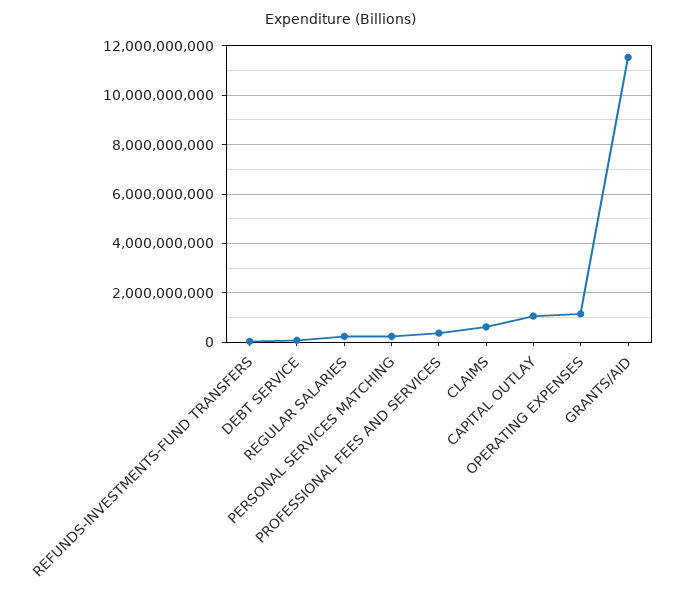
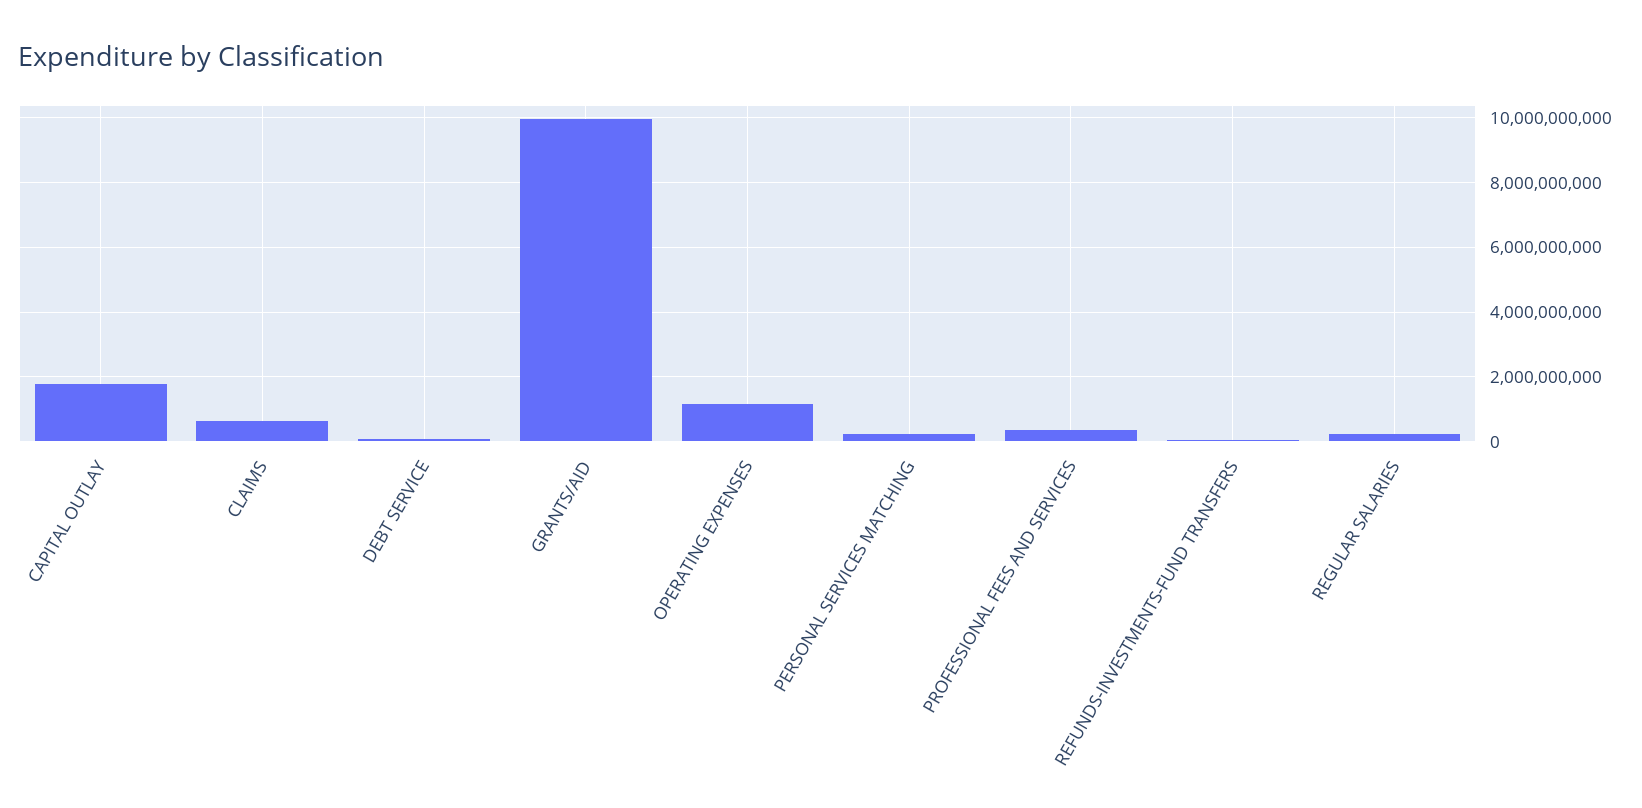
CAPITAL OUTLAY: 1000000000 -> 1800000000
GRANTS/AID: 11500000000 -> 10000000000

